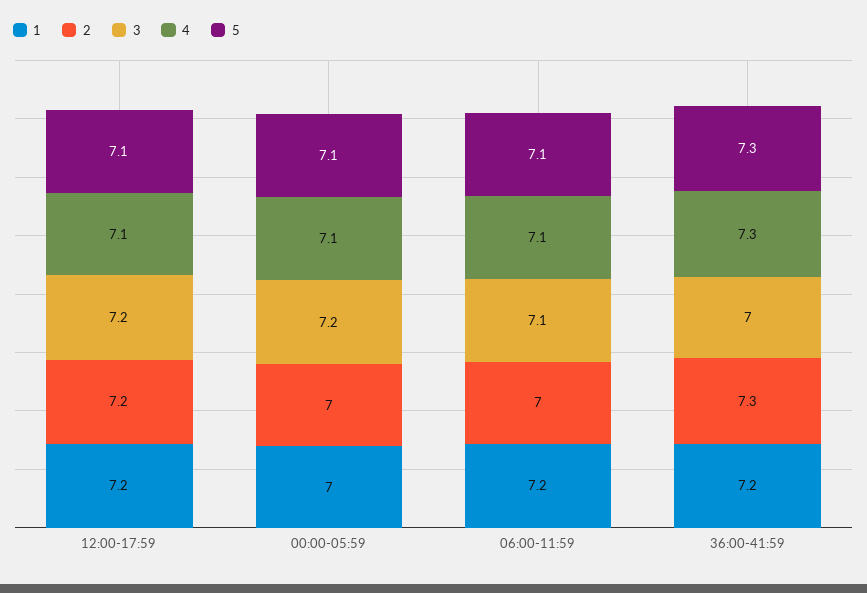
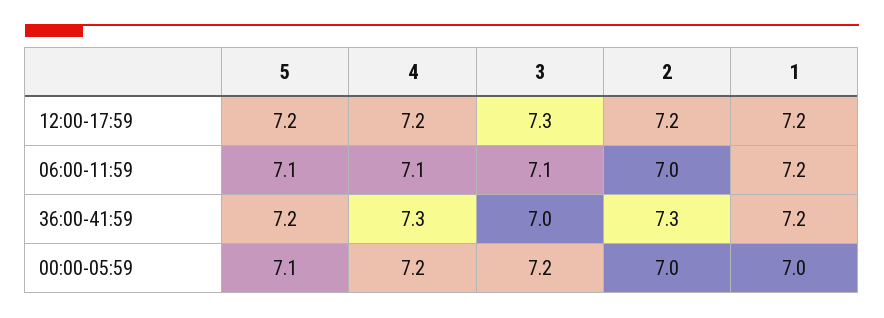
3, 12:00-17:59: 7.2 -> 7.3
4, 12:00-17:59: 7.1 -> 7.2
5, 12:00-17:59: 7.1 -> 7.2
4, 00:00-05:59: 7.1 -> 7.2
5, 36:00-41:59: 7.3 -> 7.2

